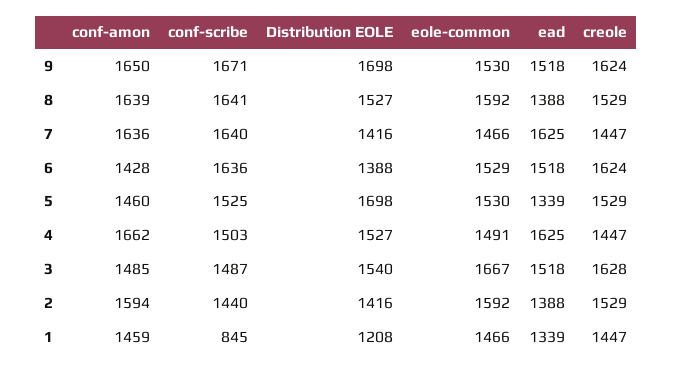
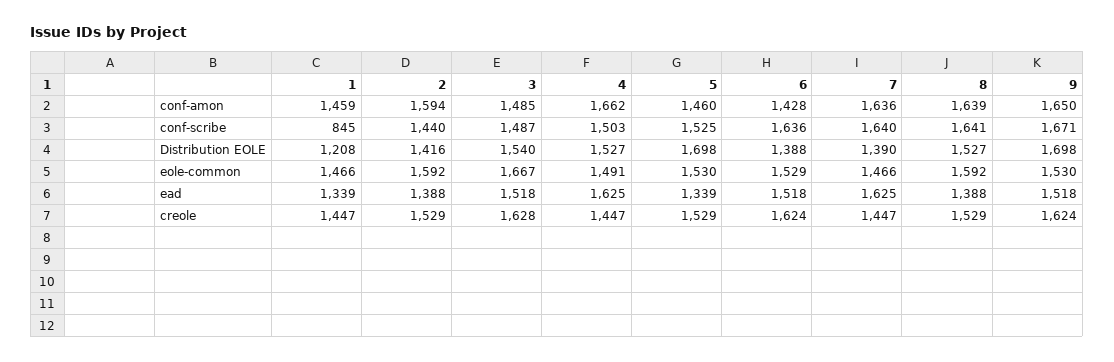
Distribution EOLE, 7: 1416 -> 1390

